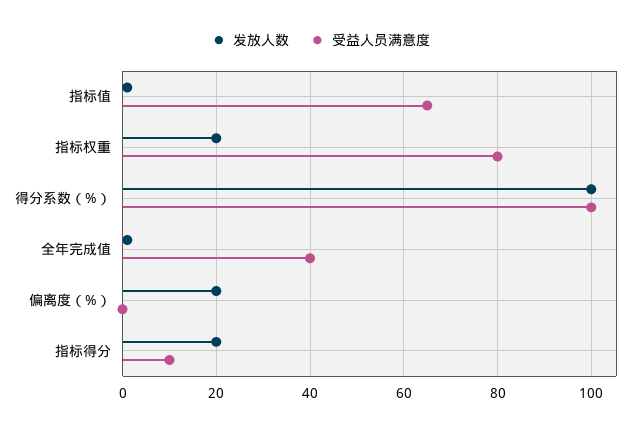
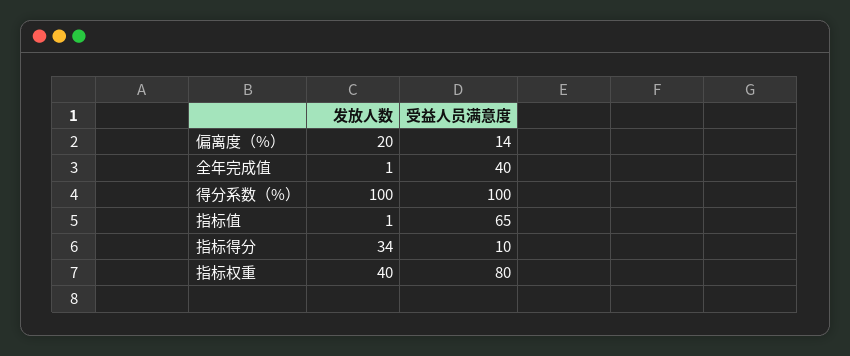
发放人数, 指标权重: 20 -> 40
受益人员满意度, 偏离度（%）: 0 -> 14
发放人数, 指标得分: 20 -> 34

